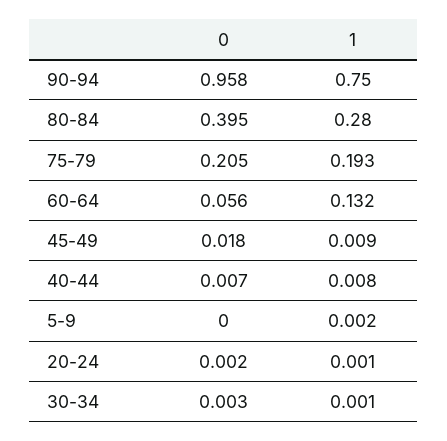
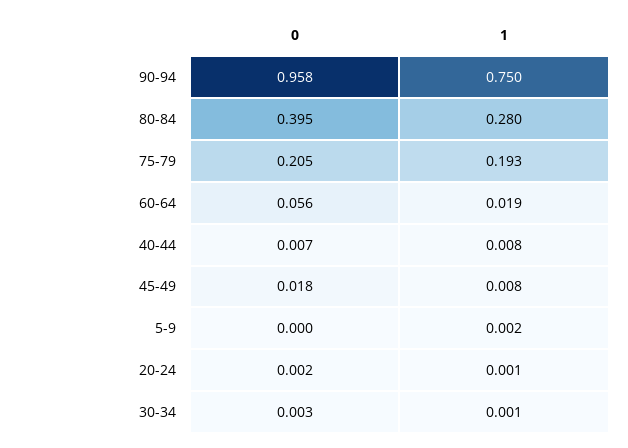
1, 60-64: 0.132 -> 0.019
1, 45-49: 0.009 -> 0.008

